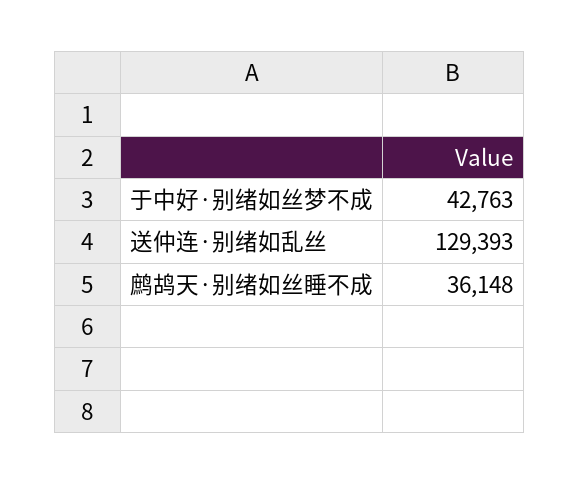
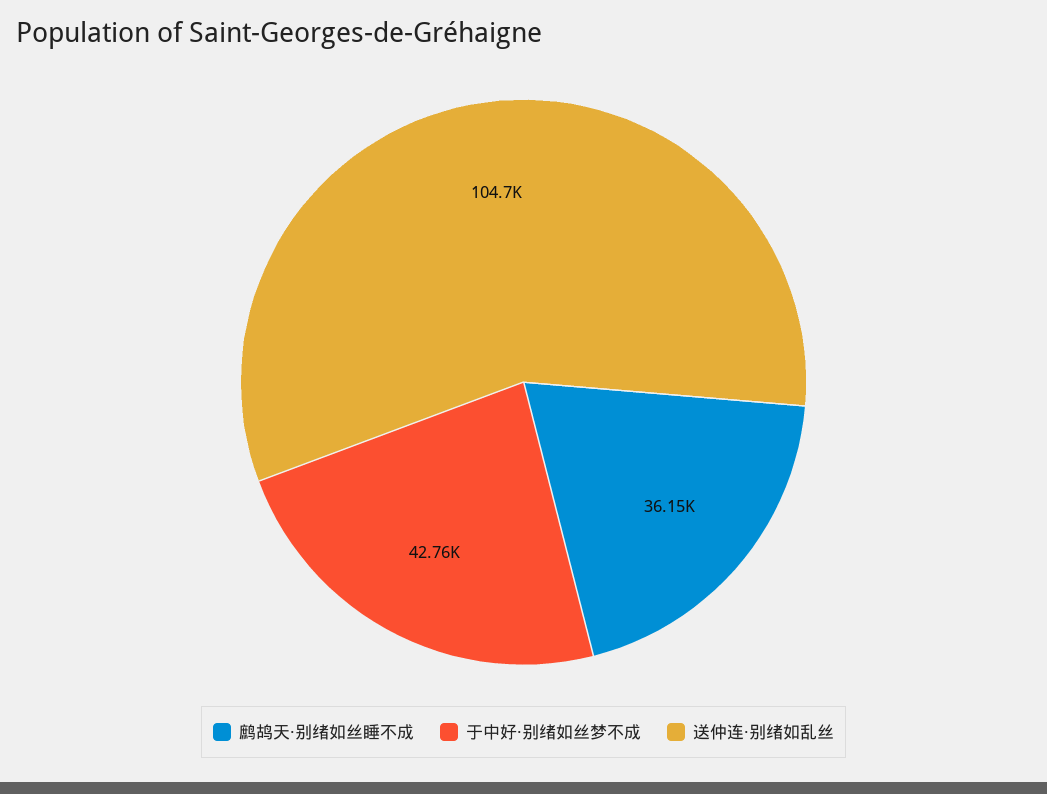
送仲连·别绪如乱丝: 129393 -> 104700

